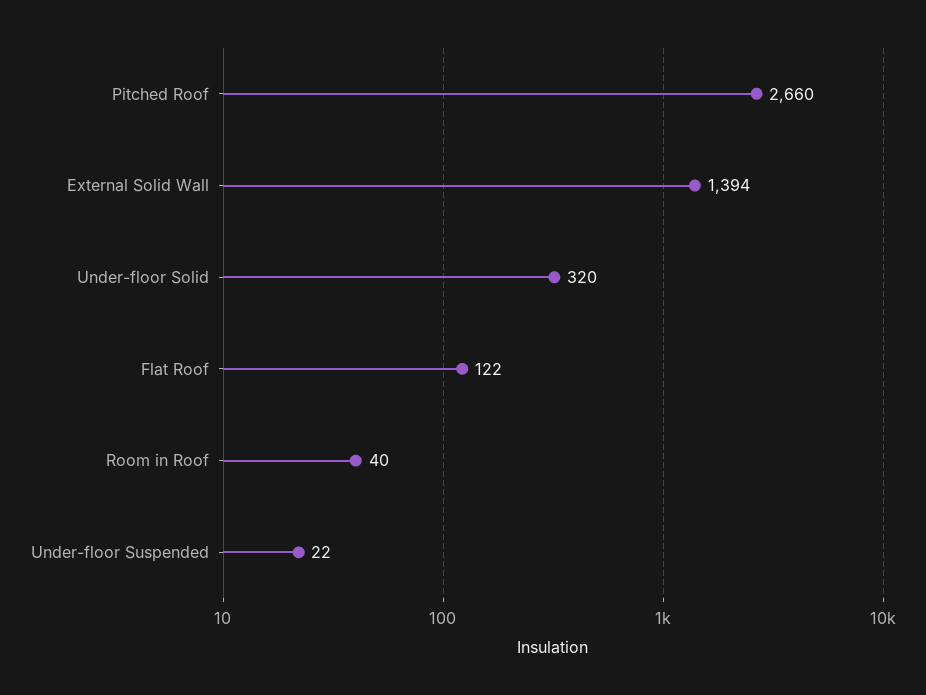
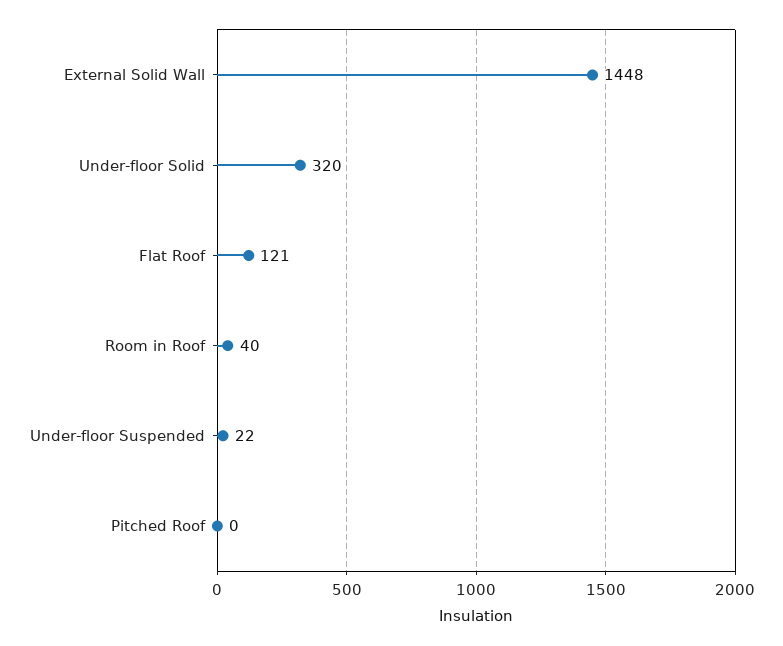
Pitched Roof: 2660 -> 0
External Solid Wall: 1394 -> 1448
Flat Roof: 122 -> 121

